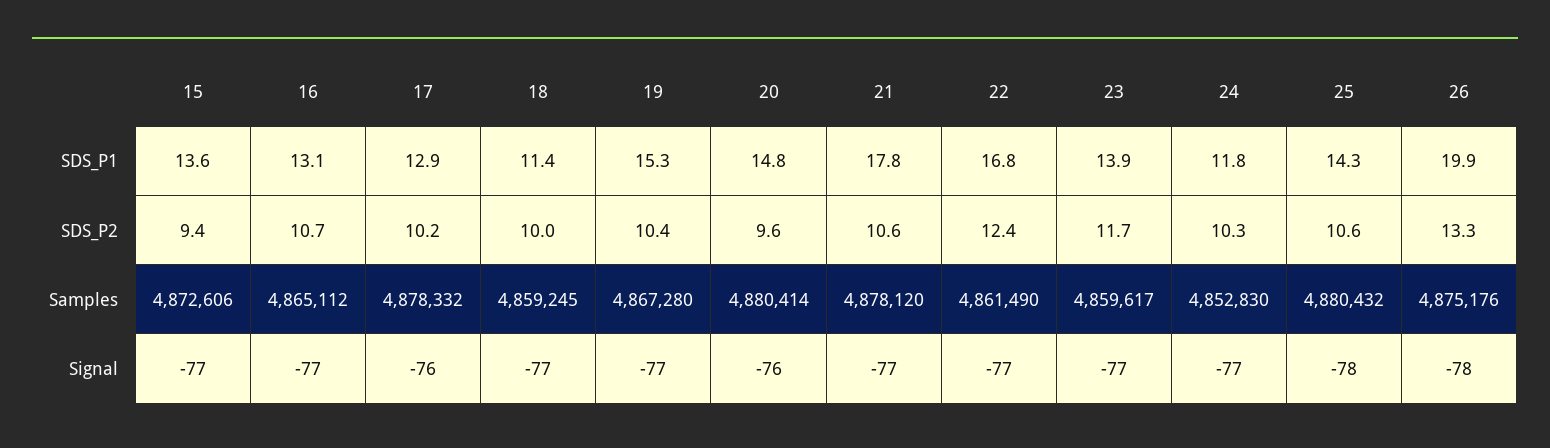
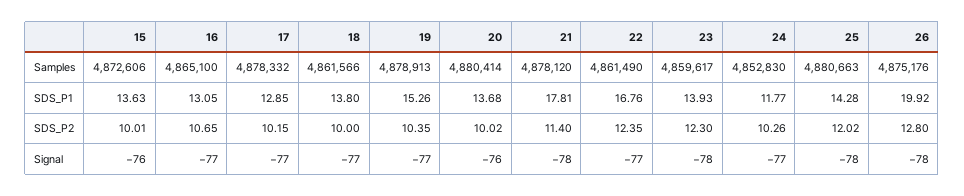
18, SDS_P1: 11.4 -> 13.8
20, SDS_P1: 14.8 -> 13.68
15, SDS_P2: 9.4 -> 10.01
20, SDS_P2: 9.6 -> 10.02
21, SDS_P2: 10.6 -> 11.4
23, SDS_P2: 11.7 -> 12.3
25, SDS_P2: 10.6 -> 12.02
26, SDS_P2: 13.3 -> 12.8
16, Samples: 4865112 -> 4865100
18, Samples: 4859245 -> 4861566
19, Samples: 4867280 -> 4878913
25, Samples: 4880432 -> 4880663
15, Signal: -77 -> -76
17, Signal: -76 -> -77
21, Signal: -77 -> -78
23, Signal: -77 -> -78

